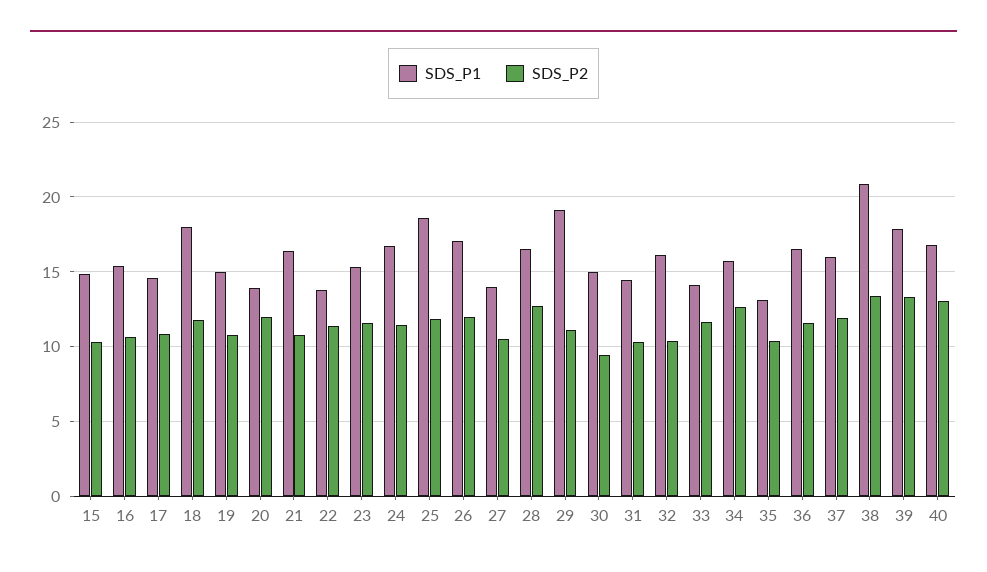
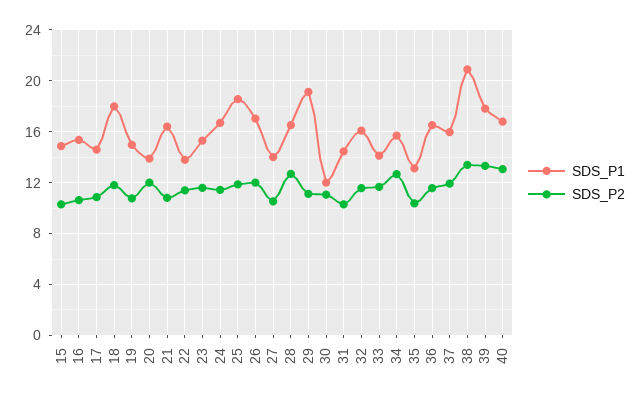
SDS_P1, 30: 15 -> 12
SDS_P2, 30: 9.5 -> 11
SDS_P2, 32: 10.5 -> 11.5

